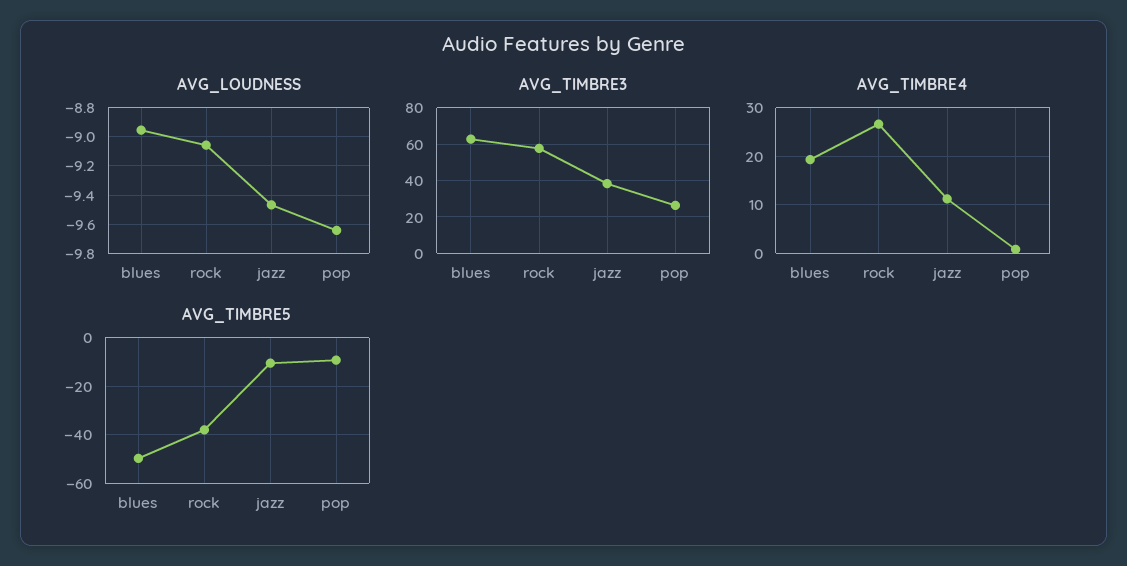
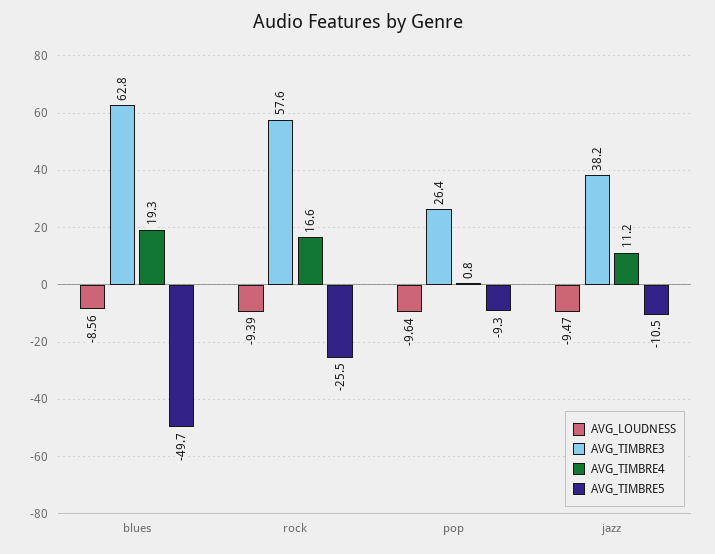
AVG_LOUDNESS, blues: -8.95 -> -8.56
AVG_LOUDNESS, rock: -9.05 -> -9.39
AVG_TIMBRE4, rock: 26 -> 16.6
AVG_TIMBRE5, rock: -37.5 -> -25.5

